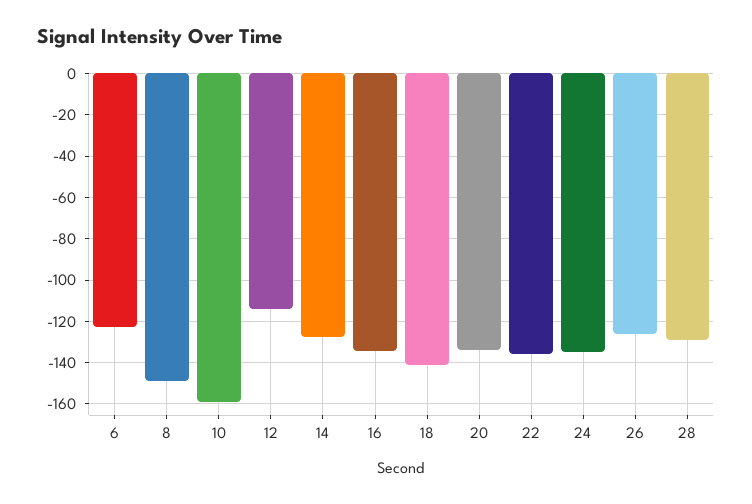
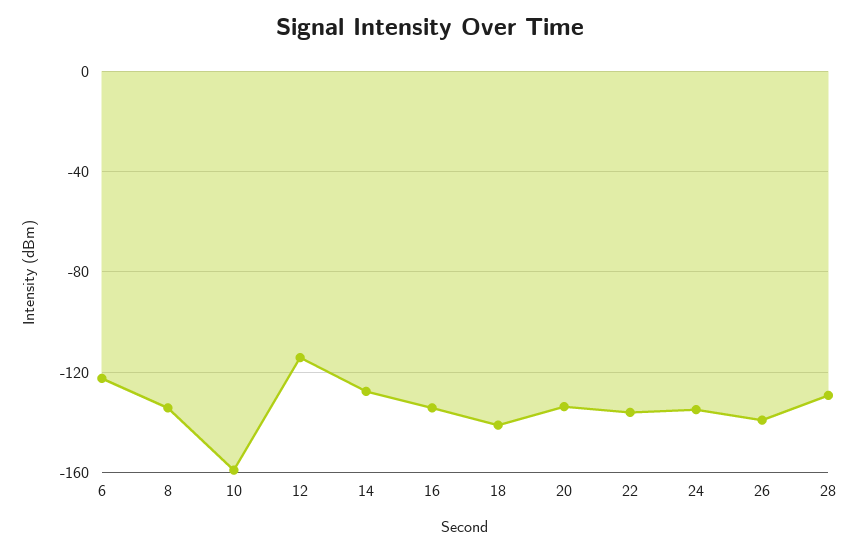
8: -150 -> -135
26: -125 -> -140

